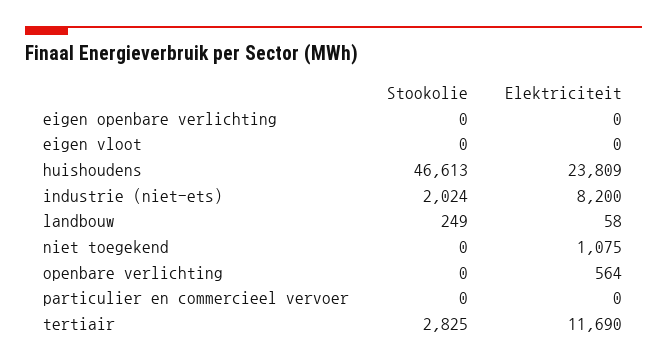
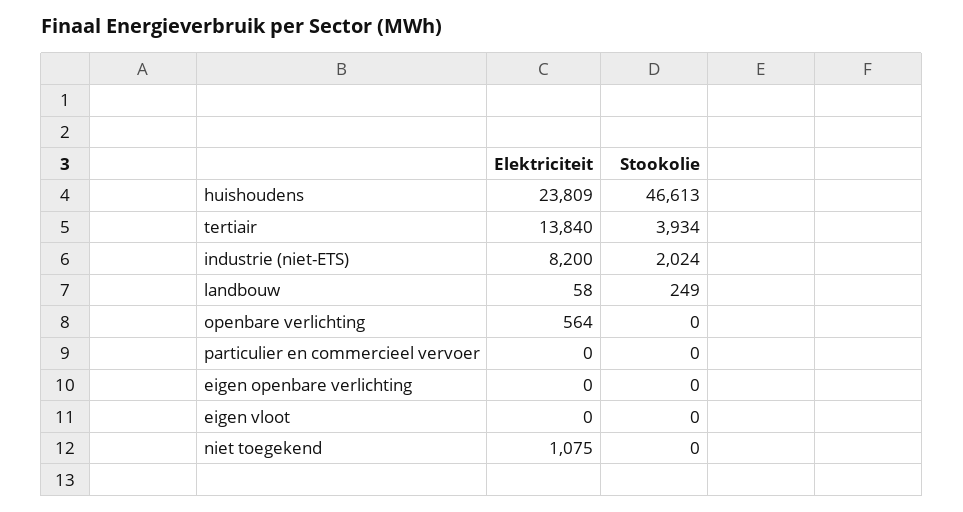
Stookolie, tertiair: 2825 -> 3934
Elektriciteit, tertiair: 11690 -> 13840

